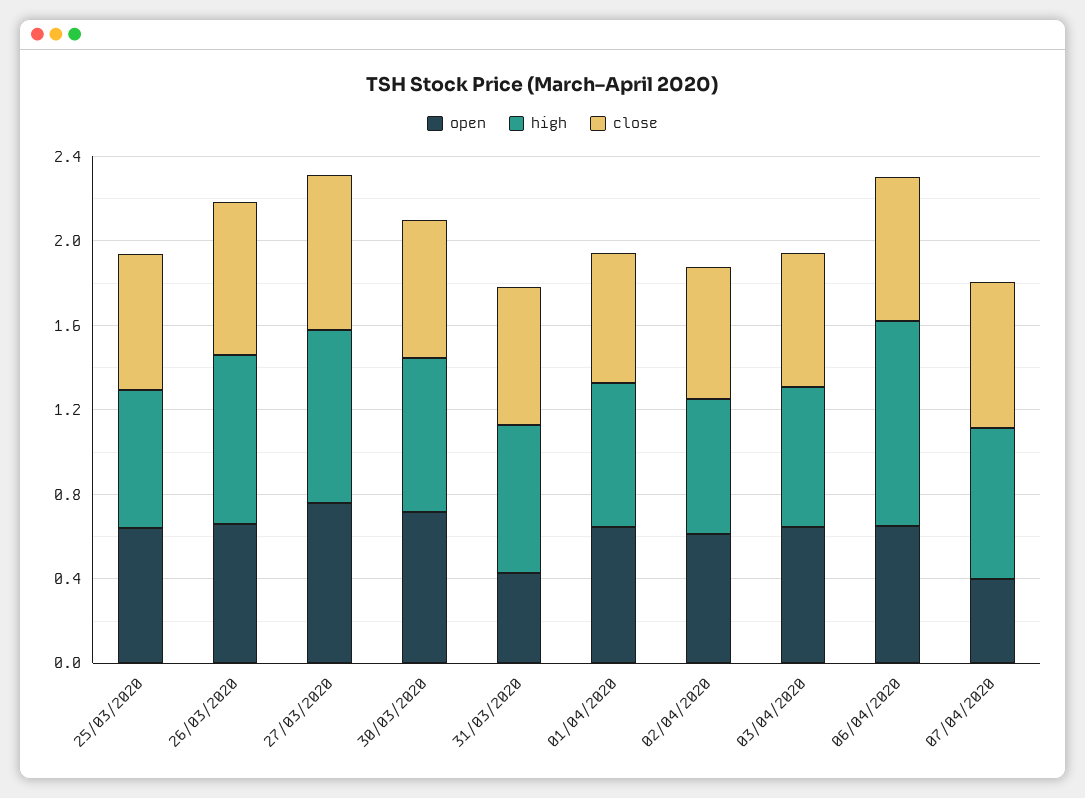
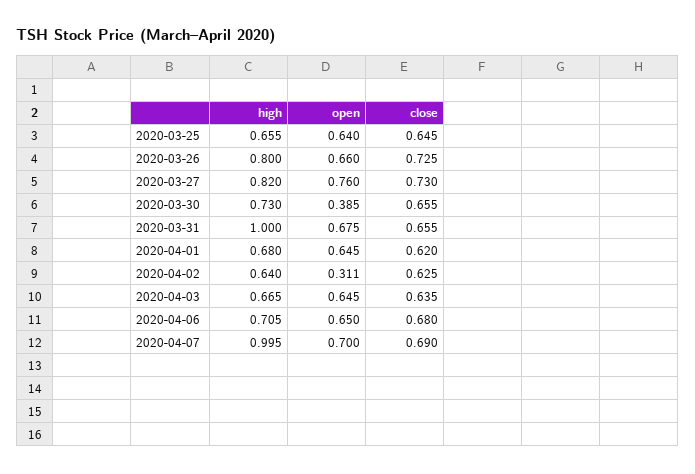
open, 30/03/2020: 0.7 -> 0.385
open, 31/03/2020: 0.4 -> 0.675
high, 31/03/2020: 0.7 -> 1
open, 02/04/2020: 0.6 -> 0.311
high, 06/04/2020: 1 -> 0.705
open, 07/04/2020: 0.4 -> 0.7
high, 07/04/2020: 0.7 -> 0.995

